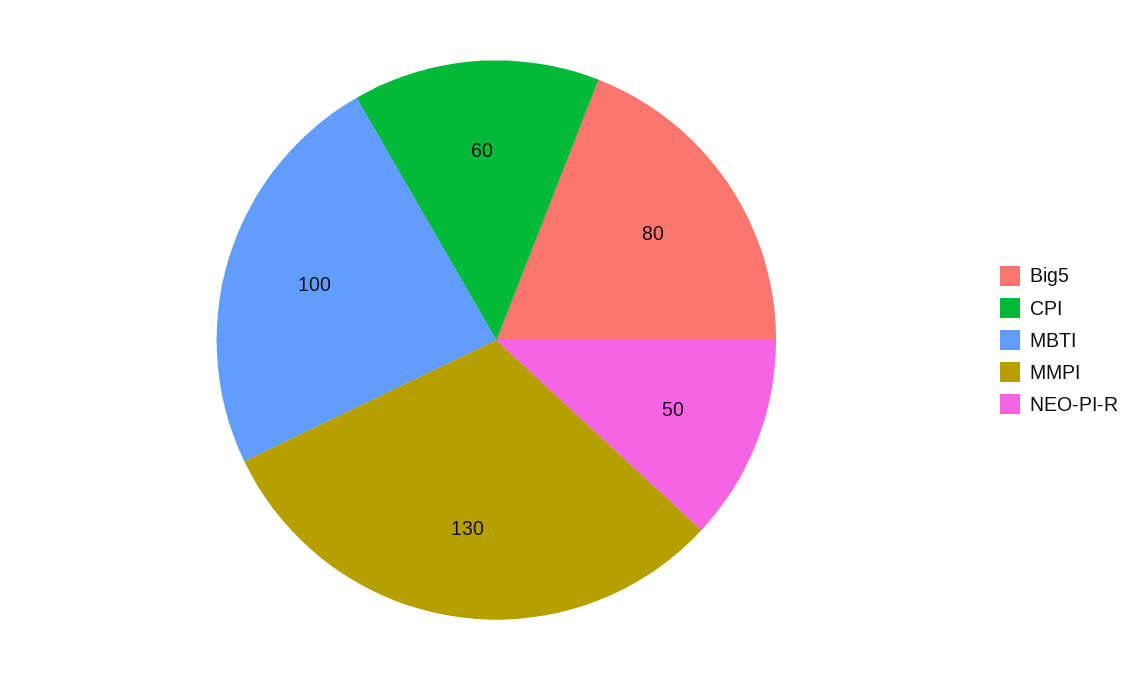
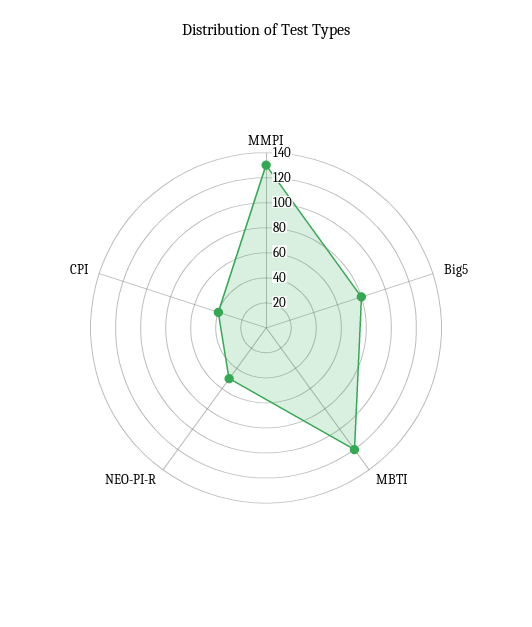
CPI: 60 -> 40
MBTI: 100 -> 120

